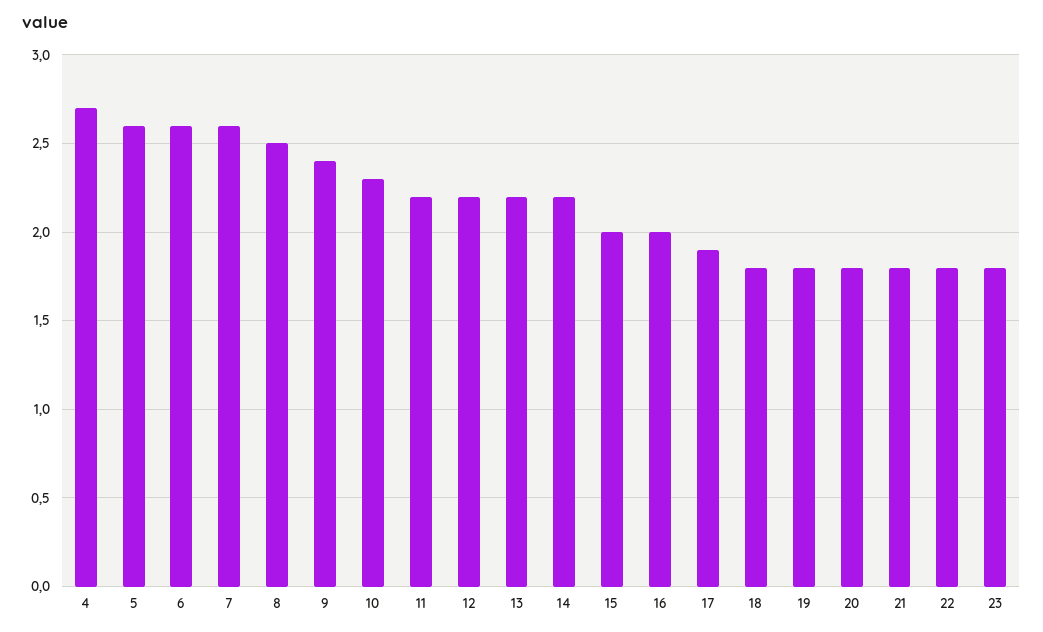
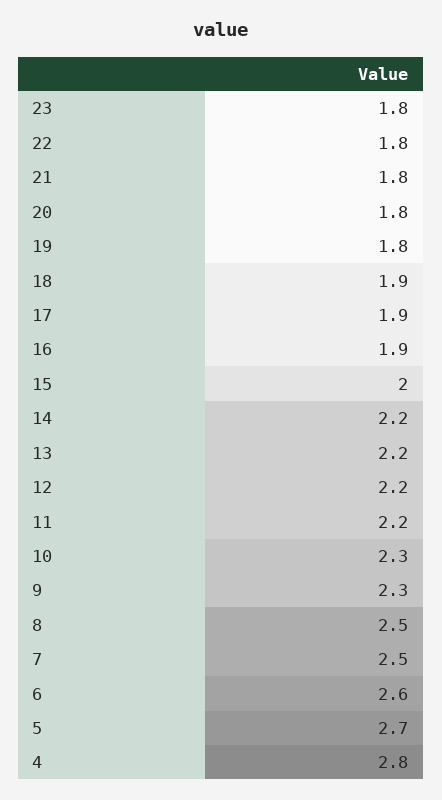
4: 2.7 -> 2.8
5: 2.6 -> 2.7
7: 2.6 -> 2.5
9: 2.4 -> 2.3
16: 2 -> 1.9
18: 1.8 -> 1.9

